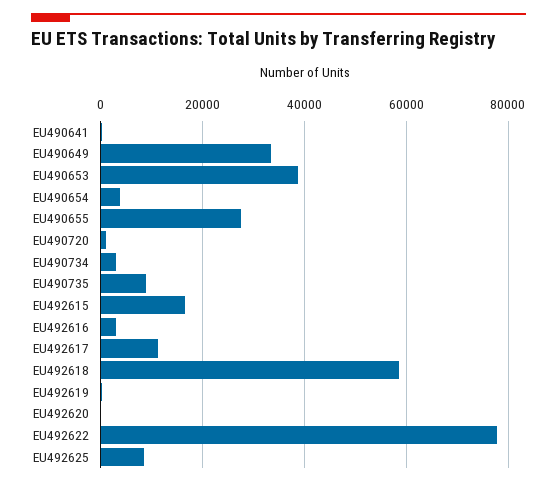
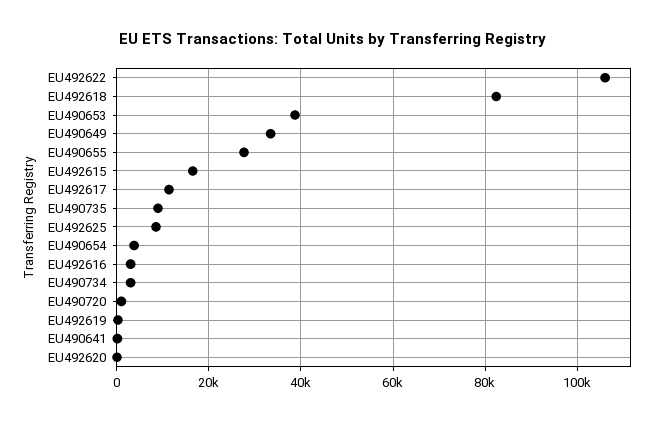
EU492618: 58000 -> 82000
EU492622: 78000 -> 106000

